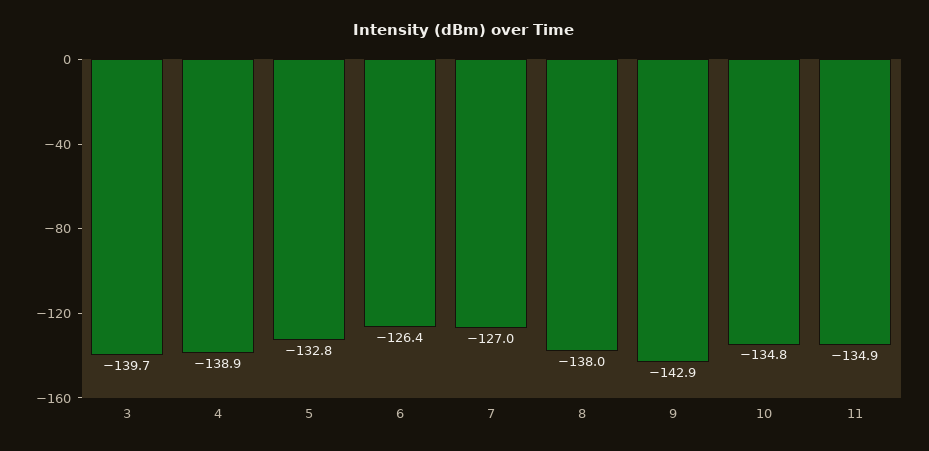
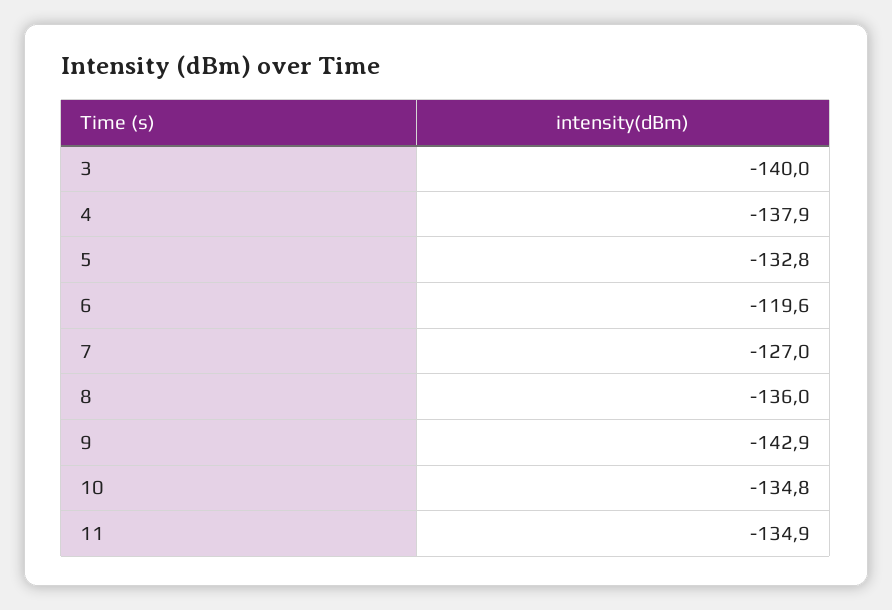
3: -139.7 -> -140
4: -138.9 -> -137.9
6: -126.4 -> -119.6
8: -138 -> -136

